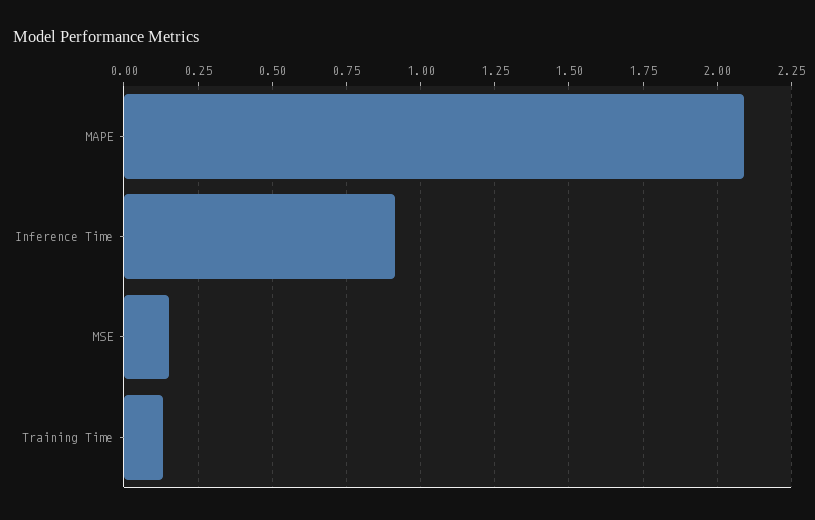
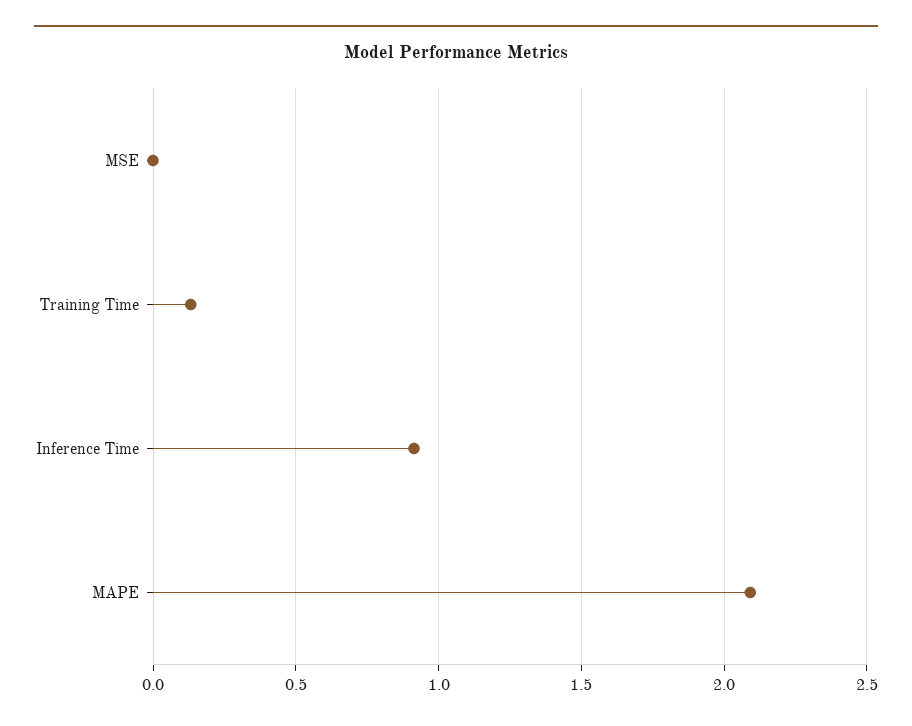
MSE: 0.15 -> 0

